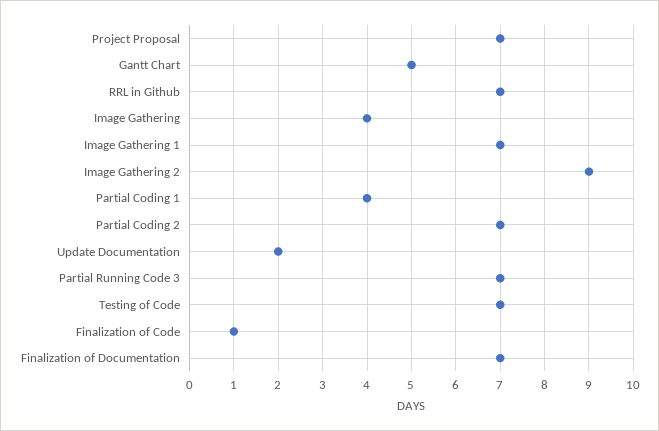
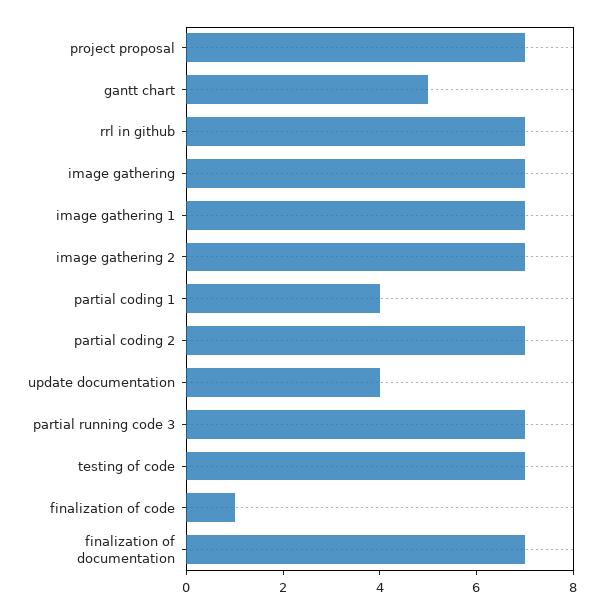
Image Gathering: 4 -> 7
Image Gathering 2: 9 -> 7
Update Documentation: 2 -> 4

